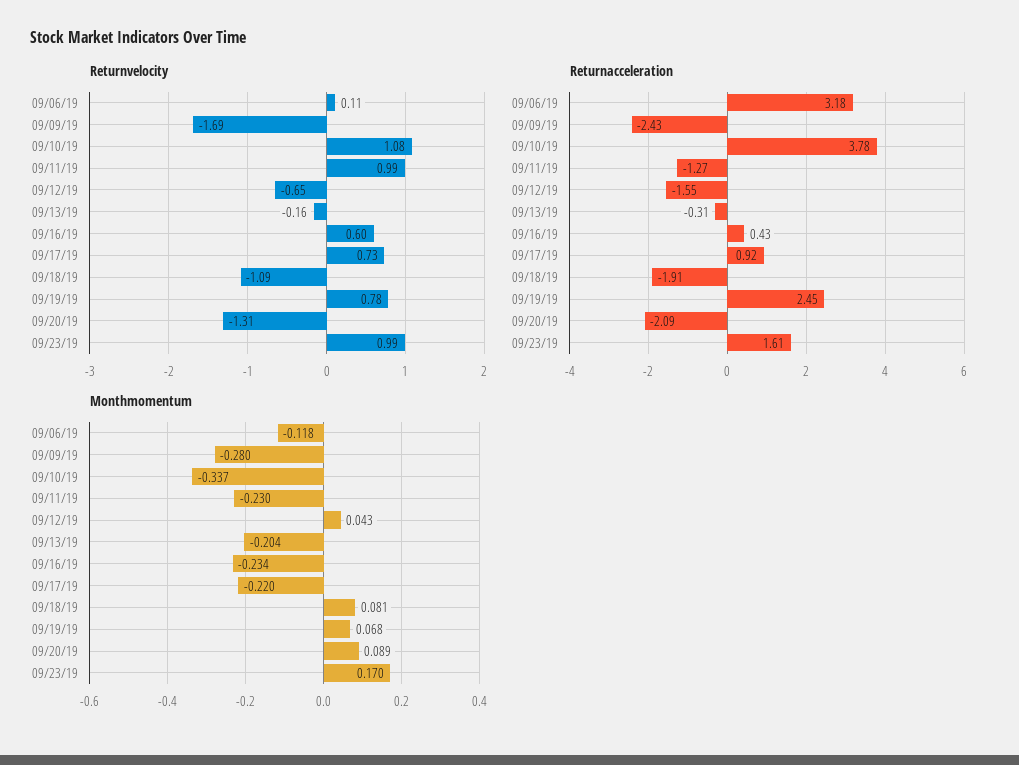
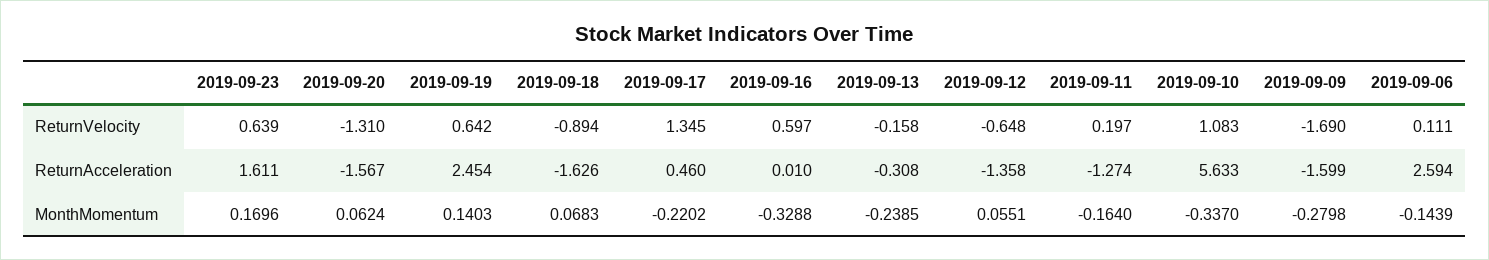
Returnvelocity, 09/11/19: 0.99 -> 0.197
Returnvelocity, 09/17/19: 0.73 -> 1.345
Returnvelocity, 09/18/19: -1.09 -> -0.894
Returnvelocity, 09/19/19: 0.78 -> 0.642
Returnvelocity, 09/23/19: 0.99 -> 0.639
Returnacceleration, 09/06/19: 3.18 -> 2.594
Returnacceleration, 09/09/19: -2.43 -> -1.599
Returnacceleration, 09/10/19: 3.78 -> 5.633
Returnacceleration, 09/12/19: -1.55 -> -1.358
Returnacceleration, 09/16/19: 0.43 -> 0.01
Returnacceleration, 09/17/19: 0.92 -> 0.46
Returnacceleration, 09/18/19: -1.91 -> -1.626
Returnacceleration, 09/20/19: -2.09 -> -1.567
Monthmomentum, 09/06/19: -0.118 -> -0.1439
Monthmomentum, 09/11/19: -0.23 -> -0.164
Monthmomentum, 09/12/19: 0.043 -> 0.0551
Monthmomentum, 09/13/19: -0.204 -> -0.2385
Monthmomentum, 09/16/19: -0.234 -> -0.3288
Monthmomentum, 09/18/19: 0.081 -> 0.0683
Monthmomentum, 09/19/19: 0.068 -> 0.1403
Monthmomentum, 09/20/19: 0.089 -> 0.0624

